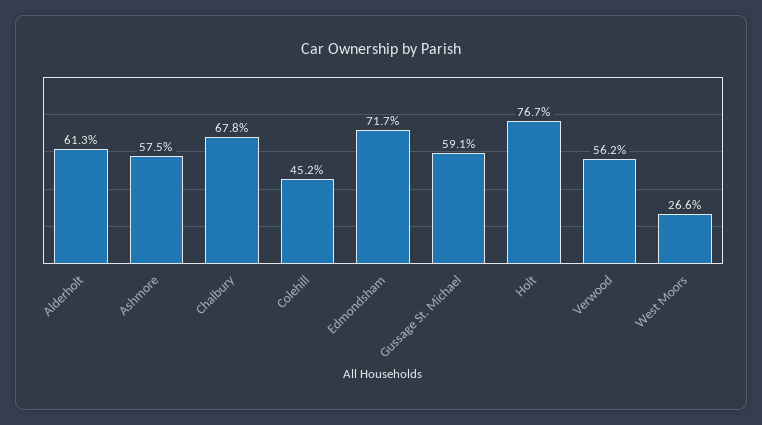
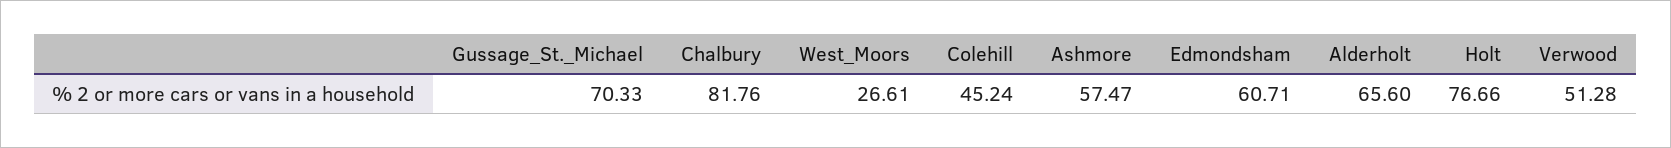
Alderholt: 61.3 -> 65.6
Chalbury: 67.8 -> 81.76
Edmondsham: 71.7 -> 60.71
Gussage St. Michael: 59.1 -> 70.33
Verwood: 56.2 -> 51.28

